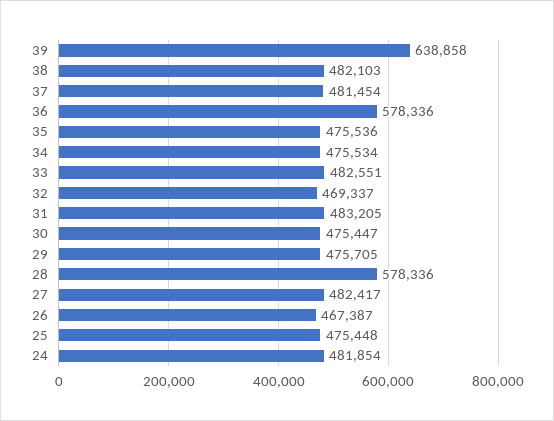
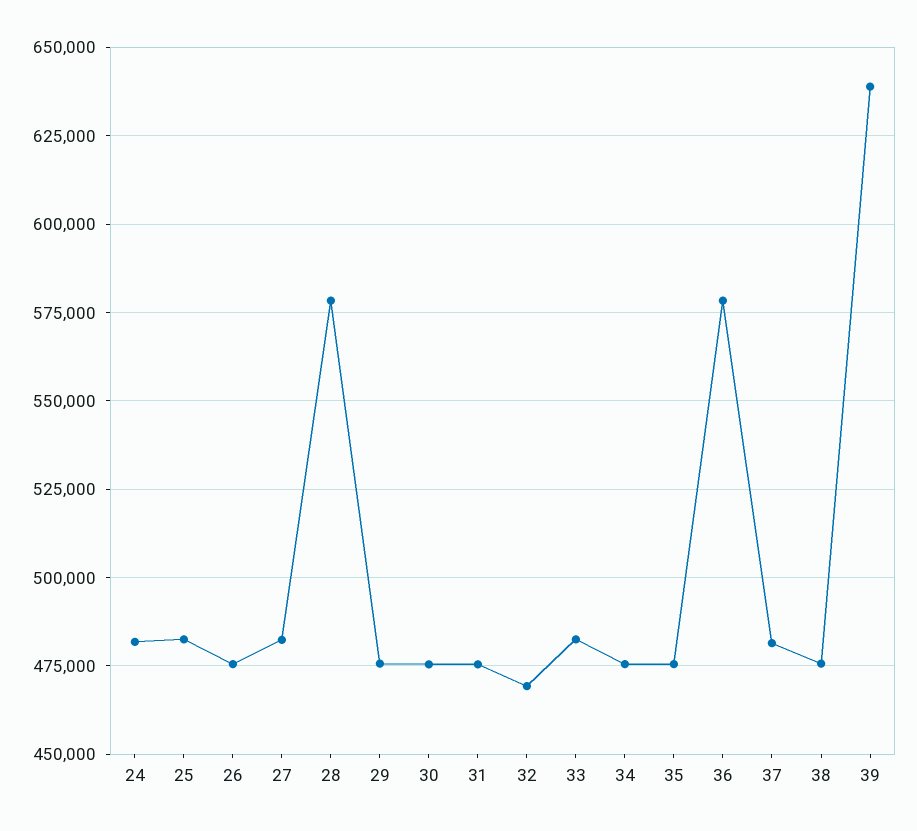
38: 482103 -> 475000
31: 483205 -> 475000
26: 467387 -> 475000
25: 475448 -> 482500

